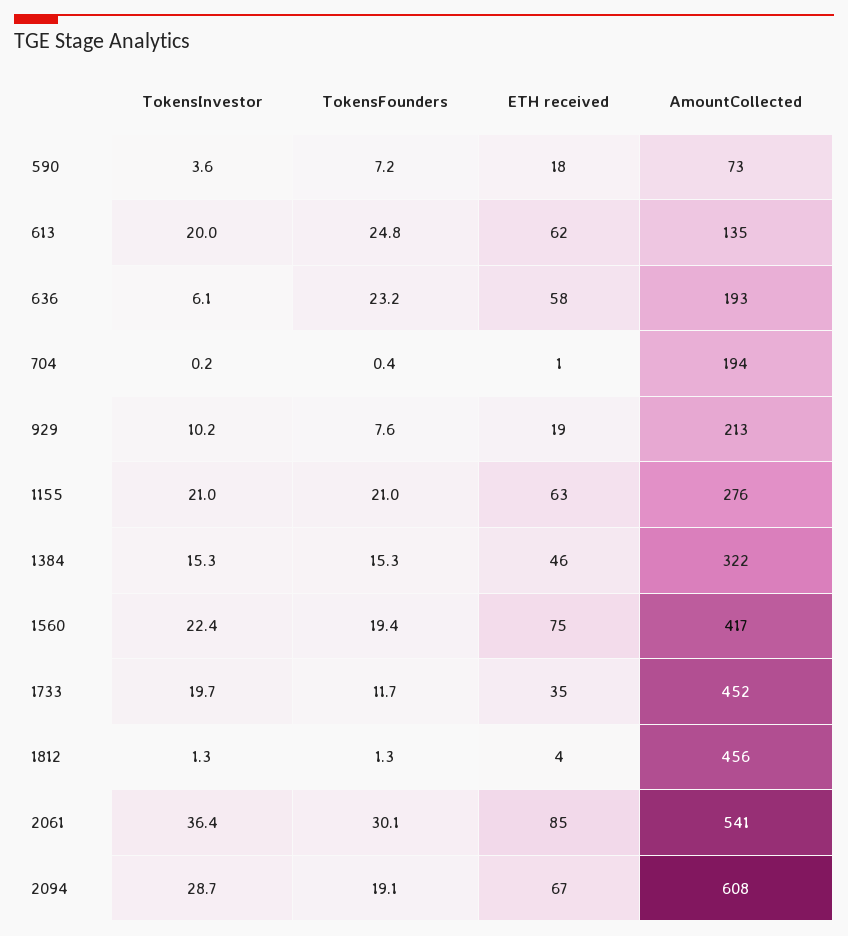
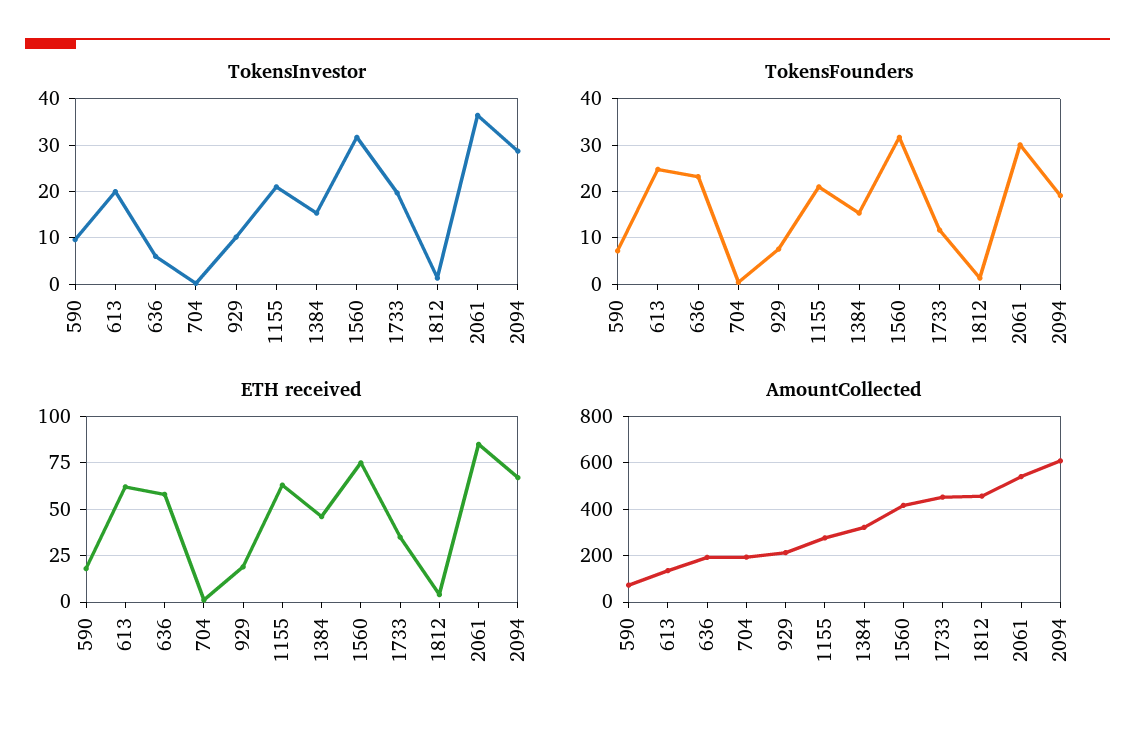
TokensInvestor, 590: 3.6 -> 10
TokensInvestor, 1560: 22.4 -> 32
TokensFounders, 1560: 19.4 -> 32

